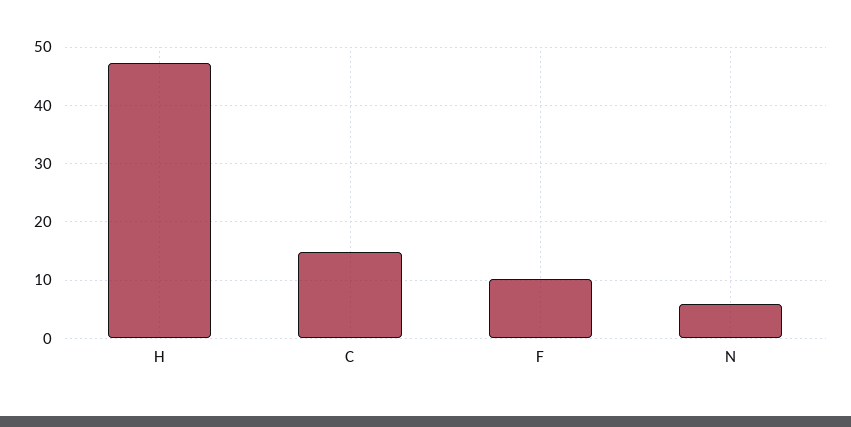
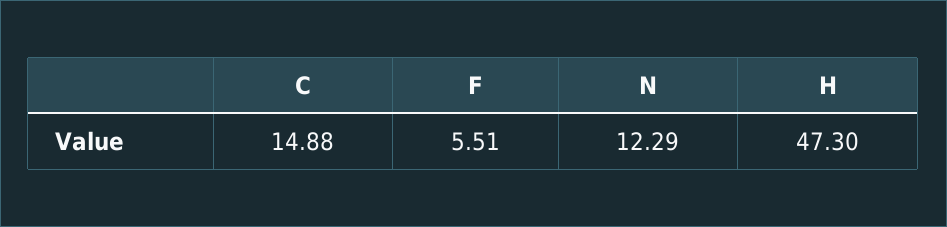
F: 10 -> 5.51
N: 6 -> 12.29

